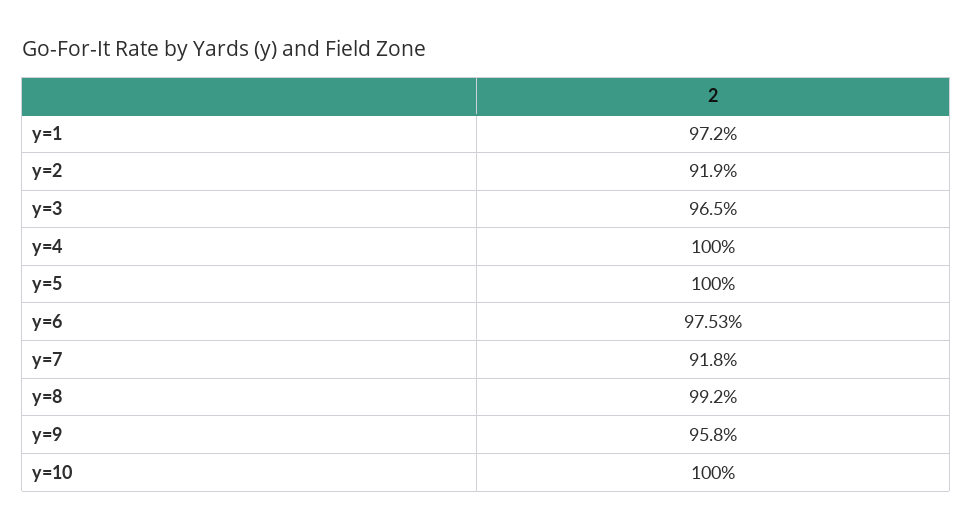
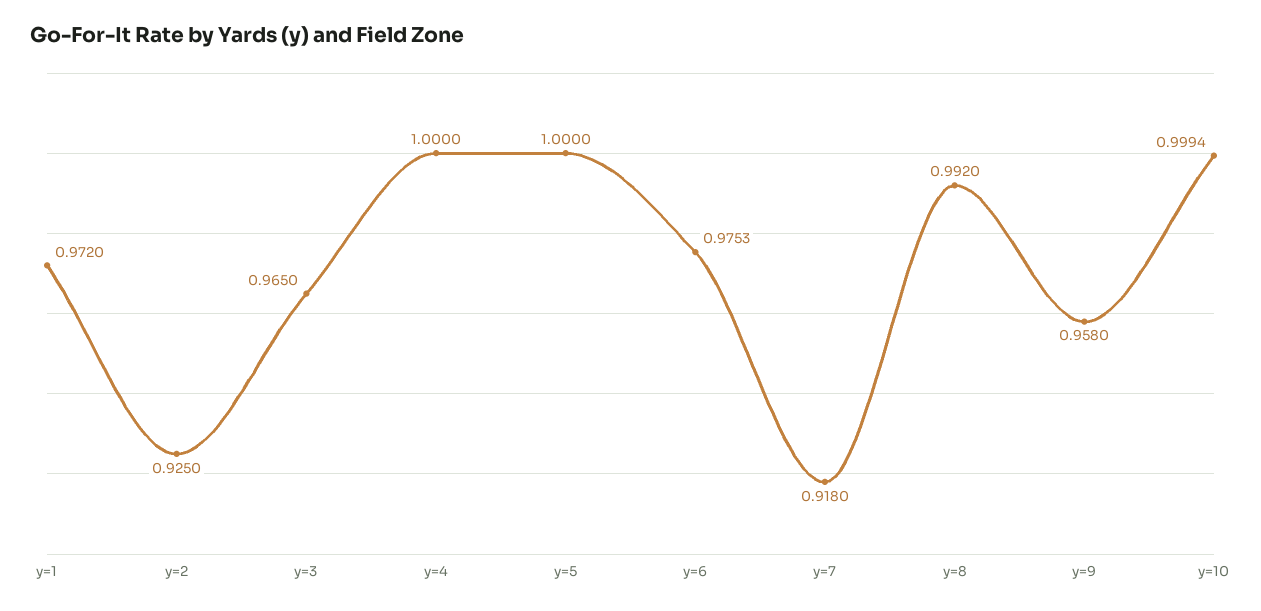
y=2: 0.919 -> 0.925
y=10: 1 -> 0.9994

